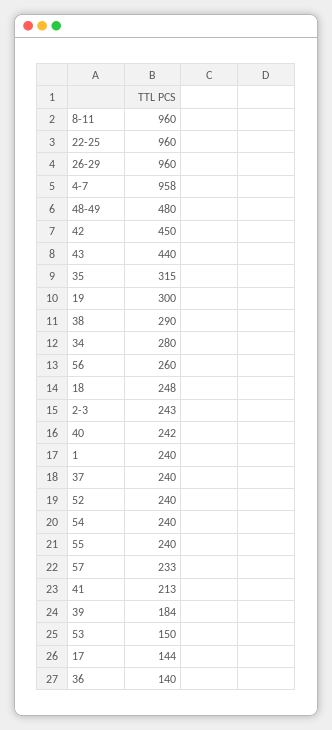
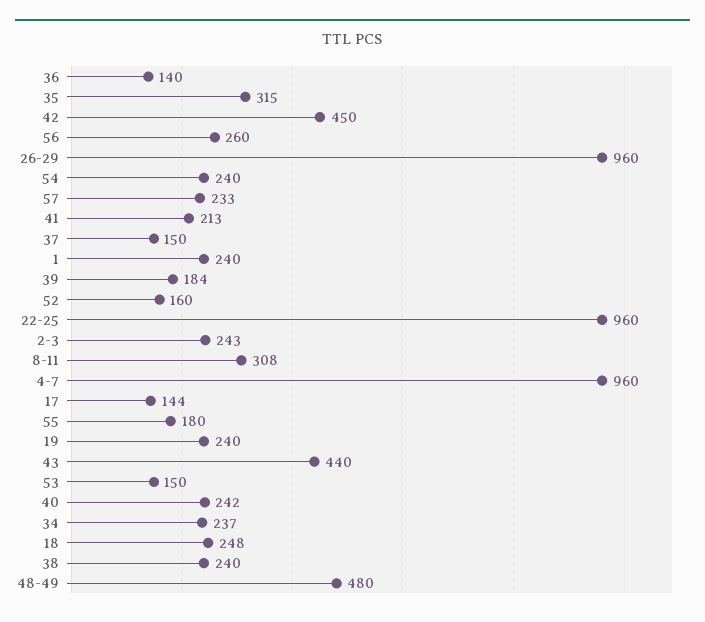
8-11: 960 -> 308
4-7: 958 -> 960
19: 300 -> 240
38: 290 -> 240
34: 280 -> 237
37: 240 -> 150
52: 240 -> 160
55: 240 -> 180

